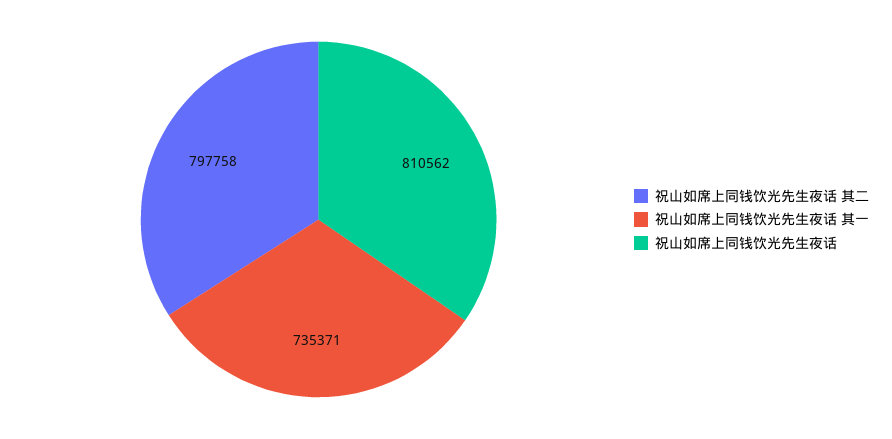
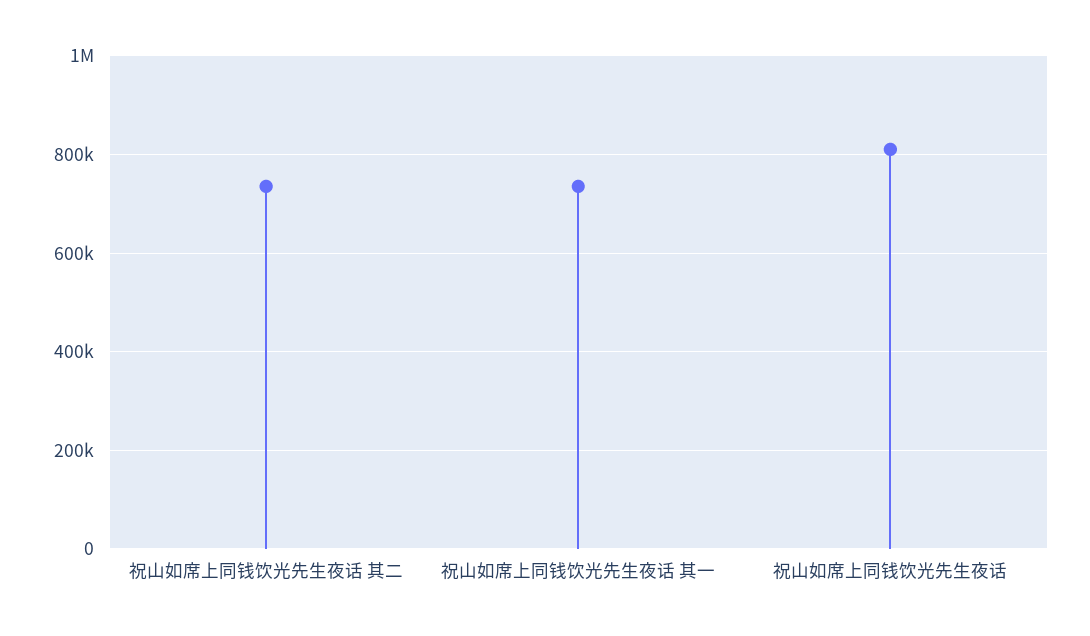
祝山如席上同钱饮光先生夜话 其二: 797758 -> 740000

